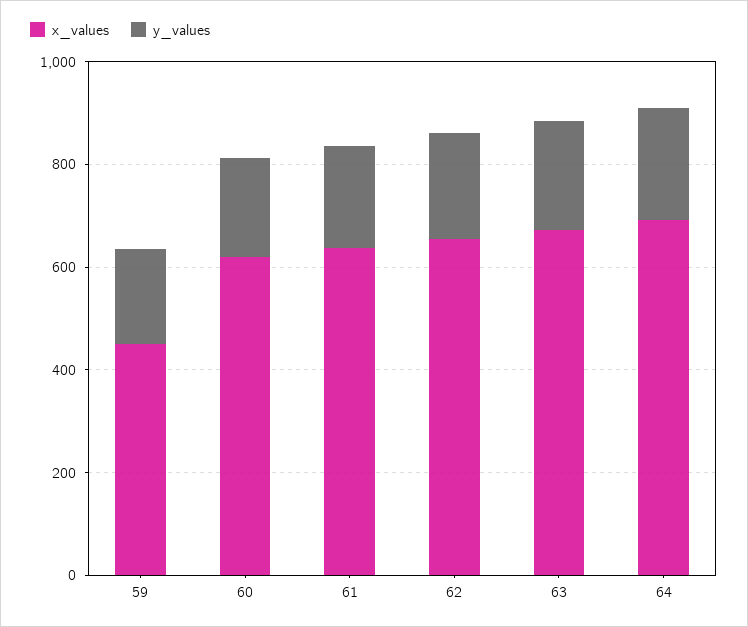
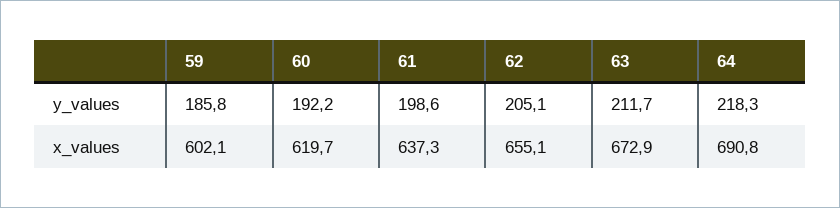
x_values, 59: 450 -> 602.1

